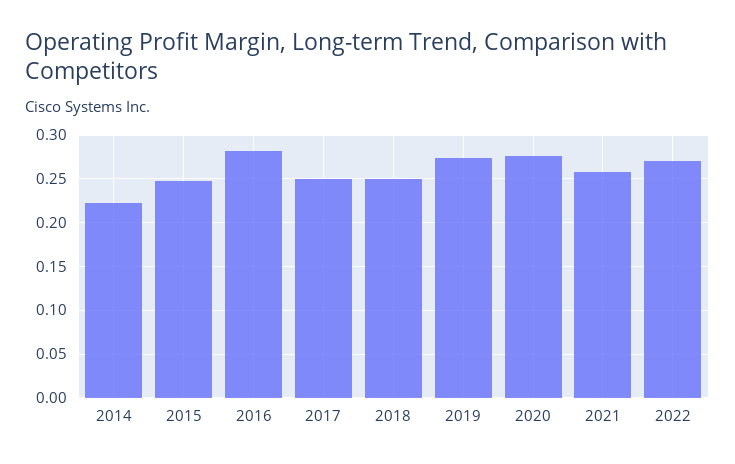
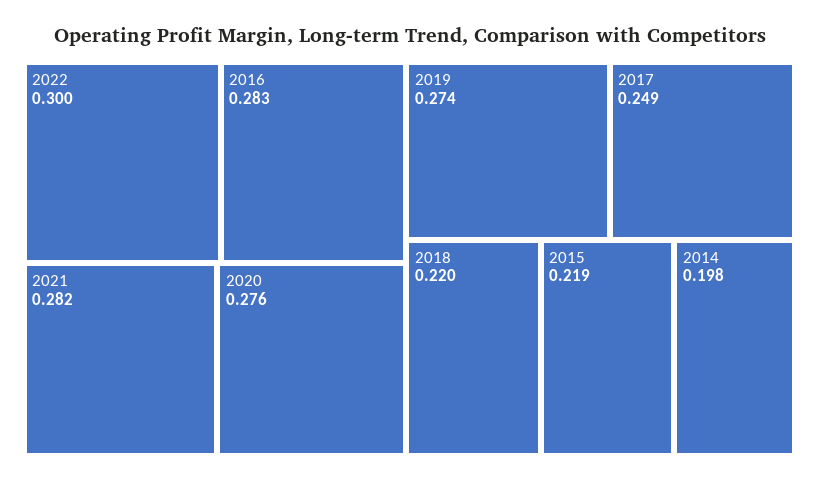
2014: 0.22 -> 0.198
2015: 0.25 -> 0.219
2018: 0.25 -> 0.22
2021: 0.26 -> 0.282
2022: 0.27 -> 0.3

